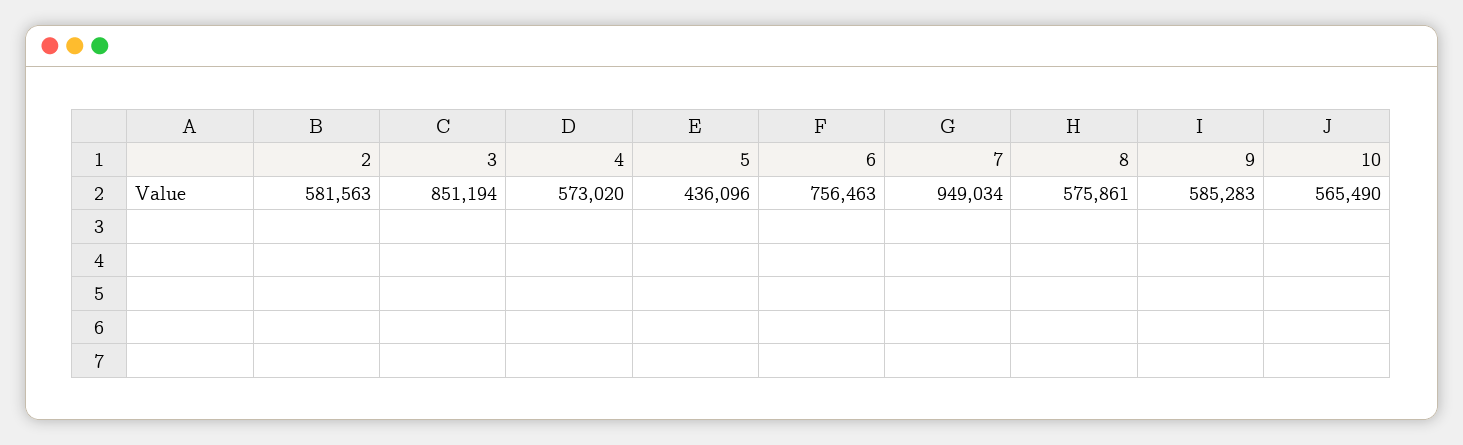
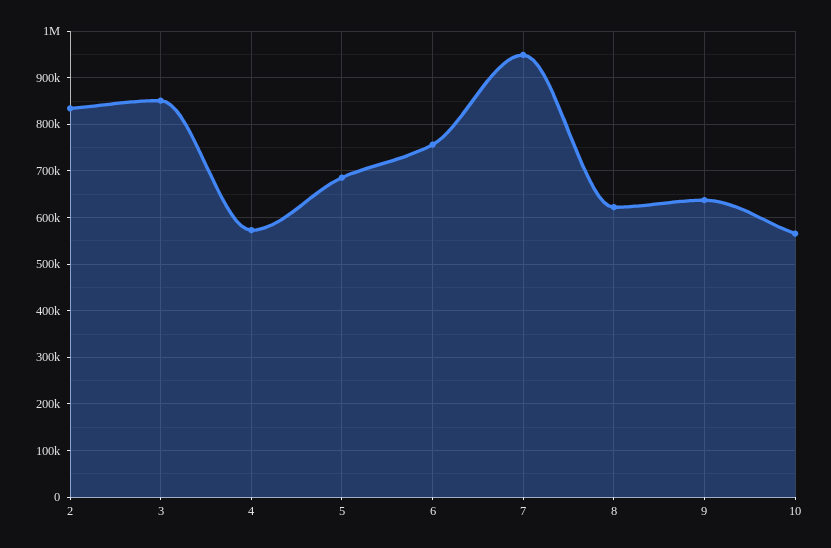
2: 581563 -> 840000
5: 436096 -> 680000
8: 575861 -> 620000
9: 585283 -> 640000

